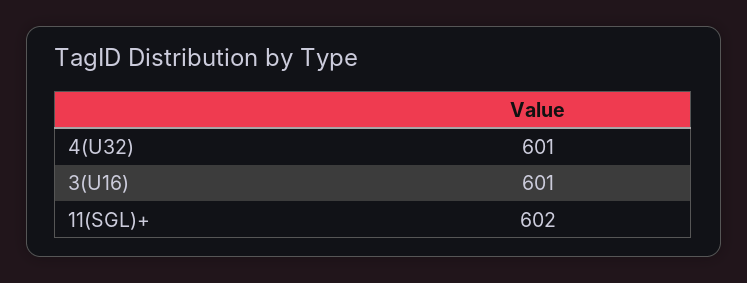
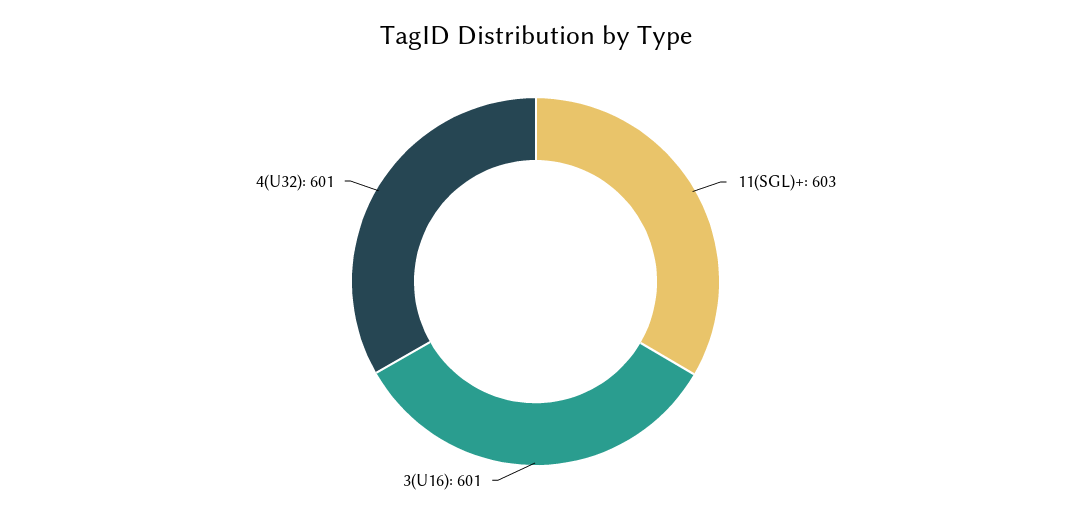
11(SGL)+: 602 -> 603

